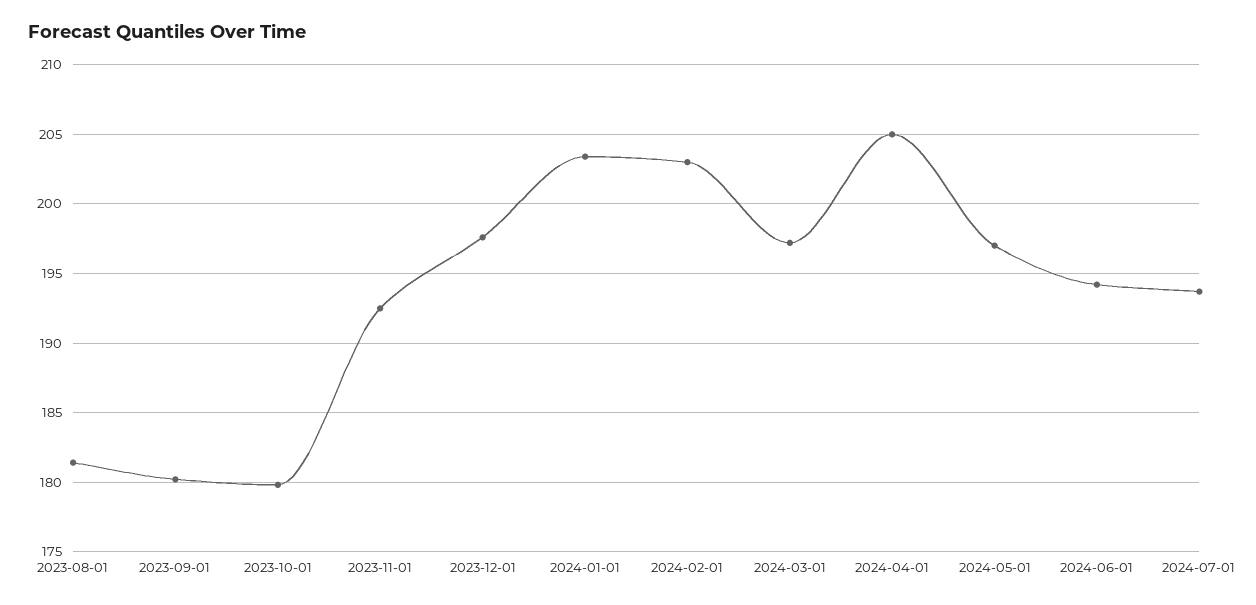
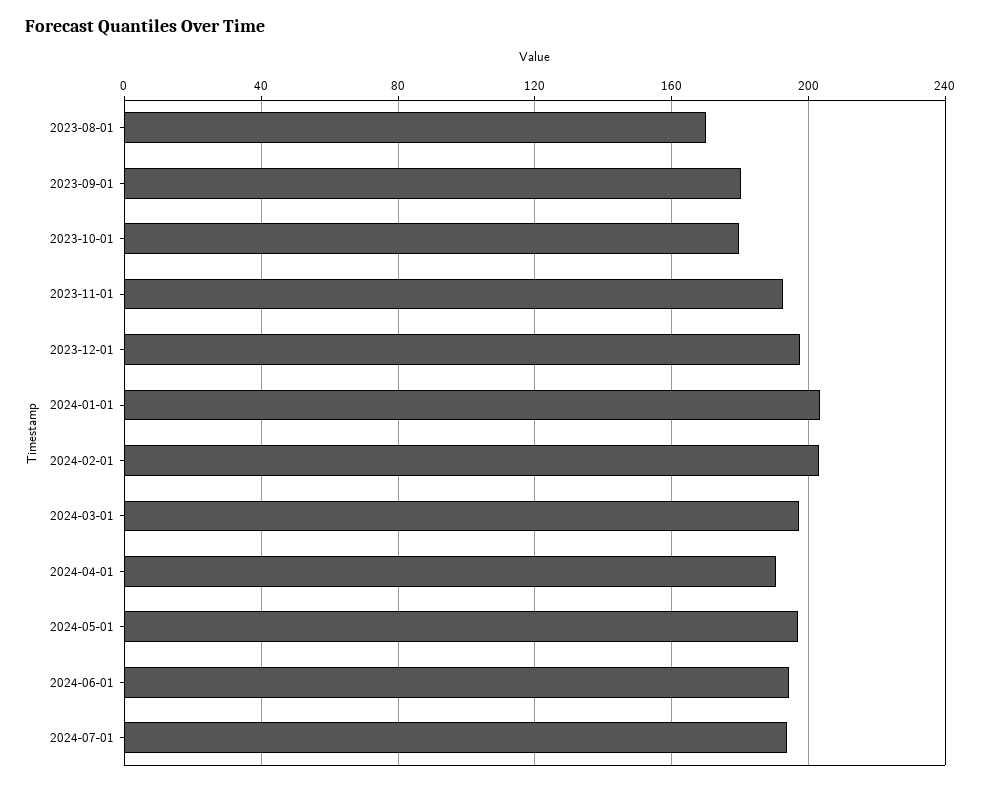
2023-08-01: 181.5 -> 170
2024-04-01: 205 -> 190

